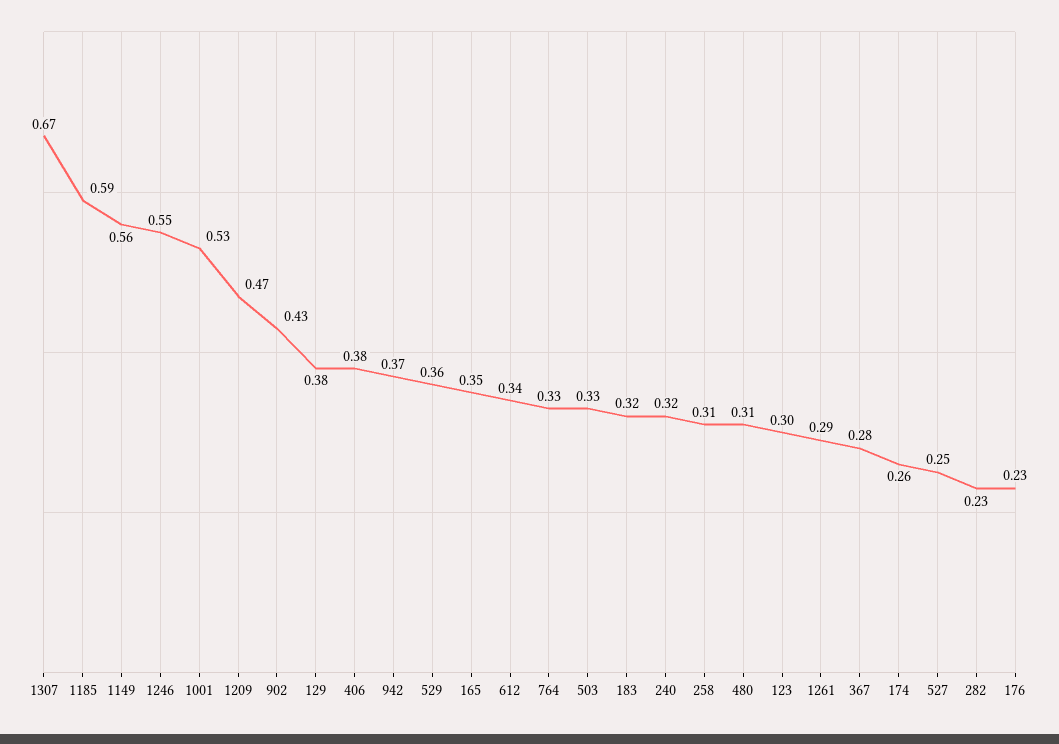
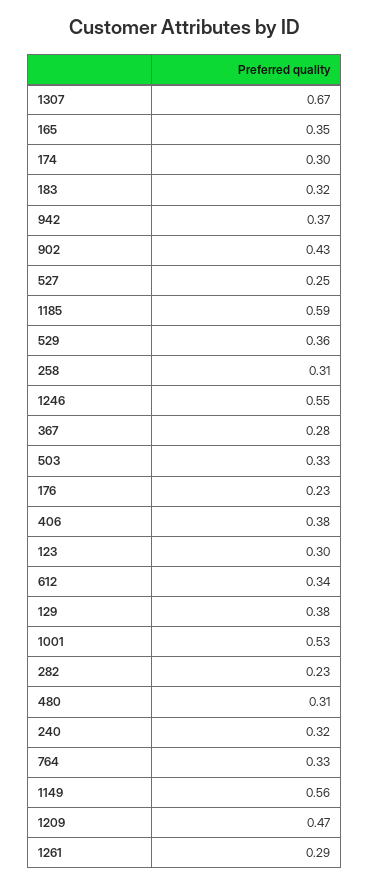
174: 0.26 -> 0.3

